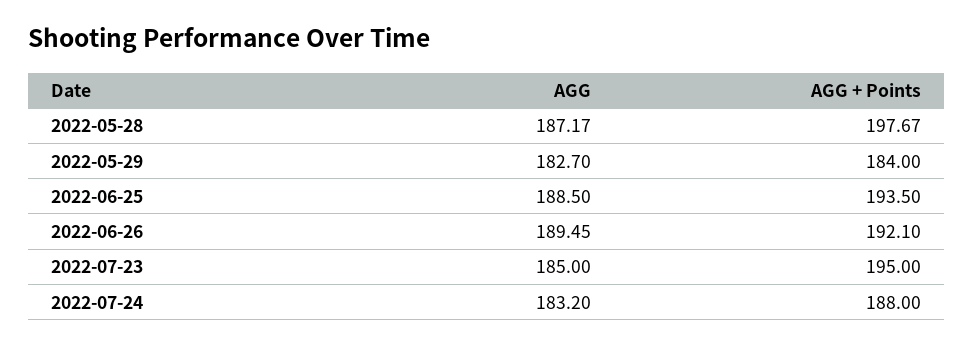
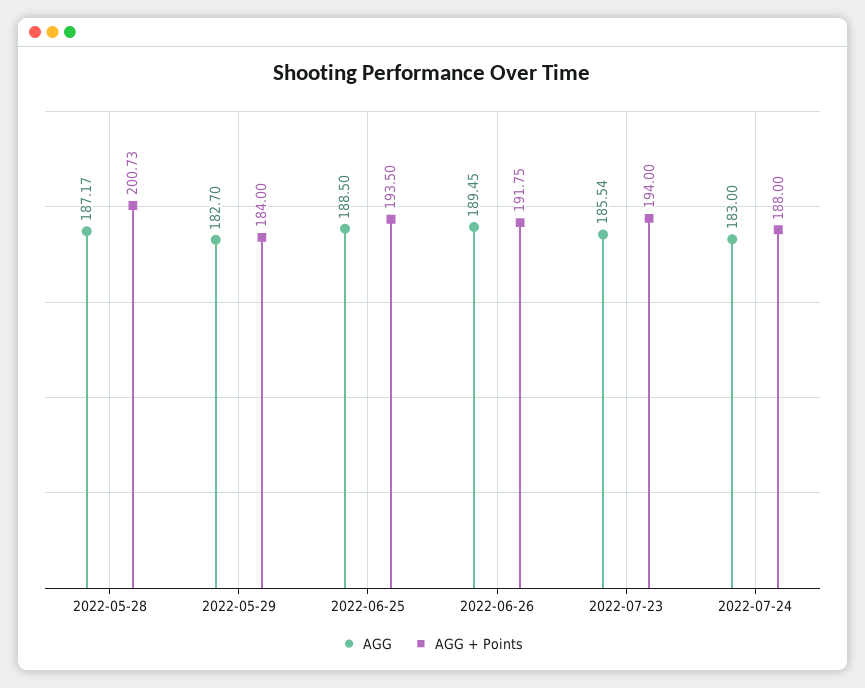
AGG + Points, 2022-05-28: 197.67 -> 200.73
AGG + Points, 2022-06-26: 192.1 -> 191.75
AGG, 2022-07-23: 185 -> 185.54
AGG + Points, 2022-07-23: 195 -> 194
AGG, 2022-07-24: 183.2 -> 183

